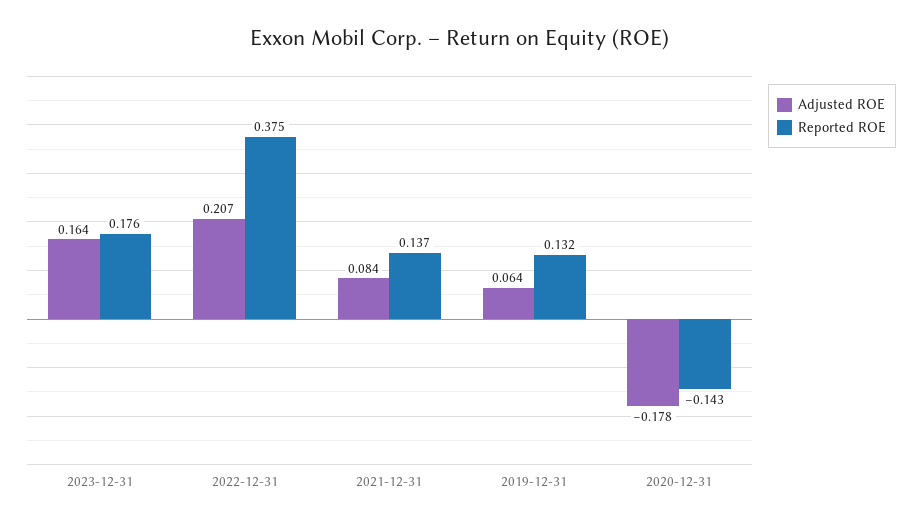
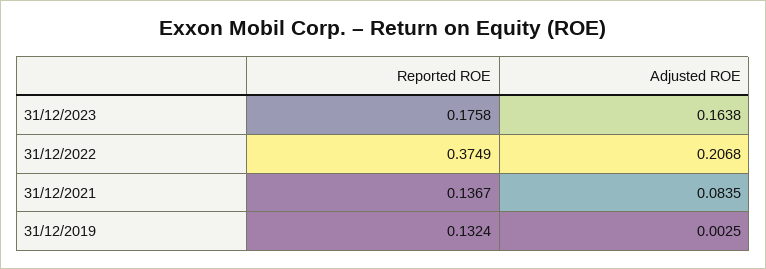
Adjusted ROE, 2019-12-31: 0.064 -> 0.0025
Adjusted ROE, 2020-12-31: -0.178 -> none
Reported ROE, 2020-12-31: -0.143 -> none

